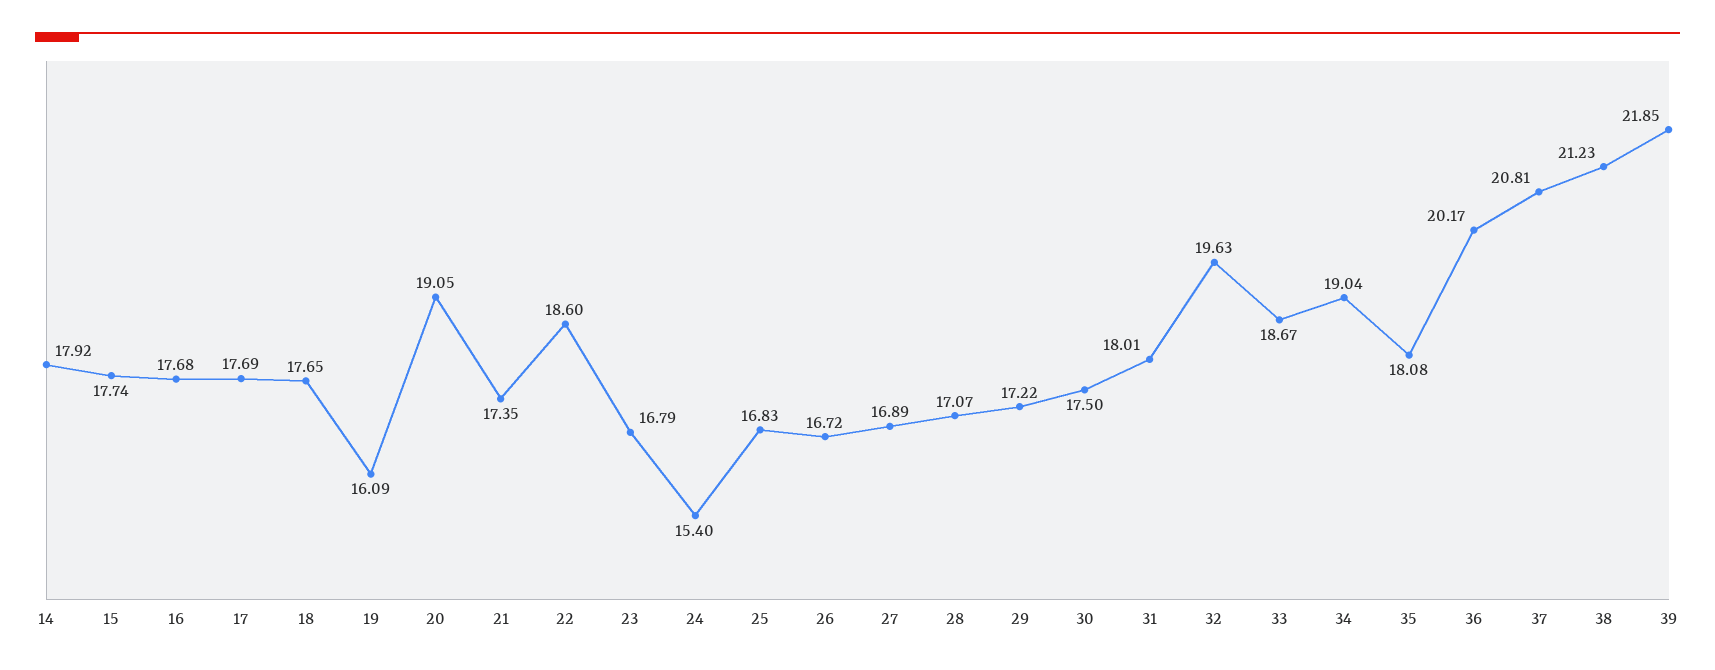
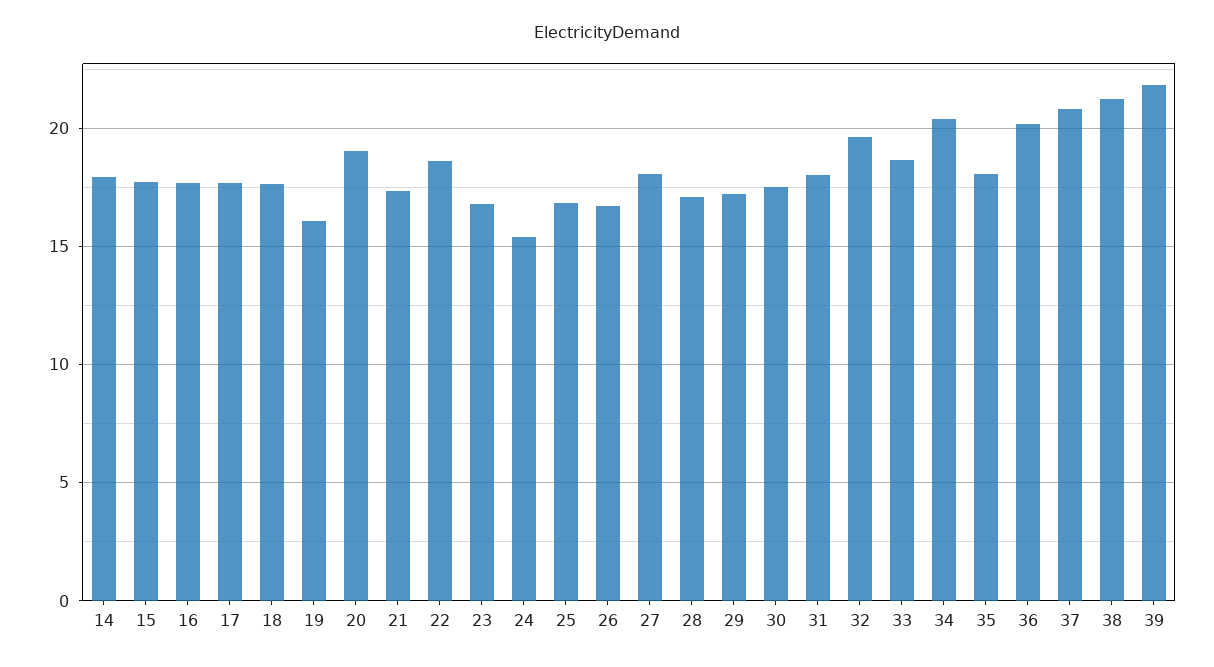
27: 16.89 -> 18
34: 19.04 -> 20.5

